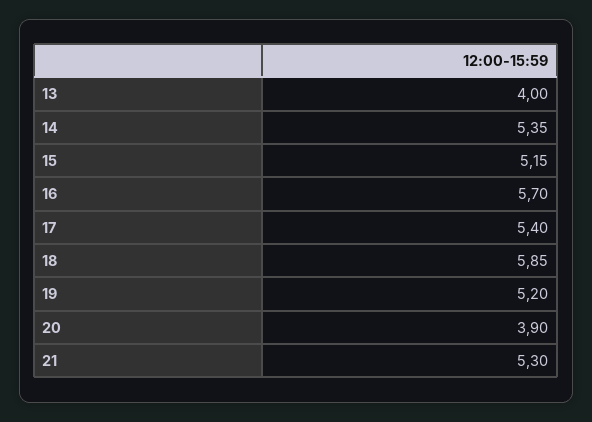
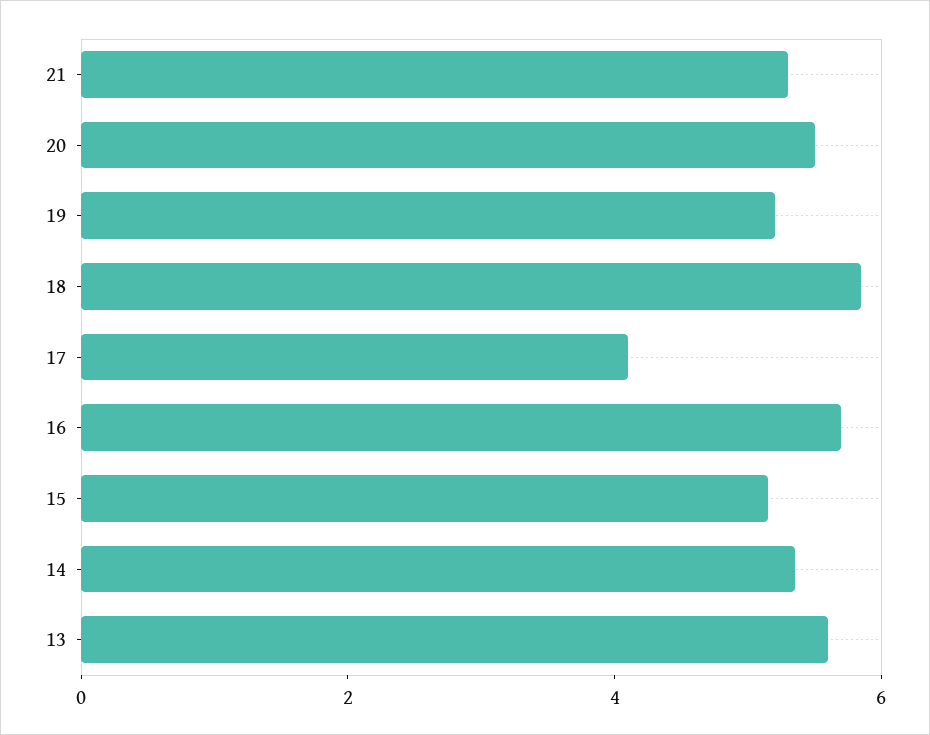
13: 4 -> 5.5
17: 5.4 -> 4
20: 3.9 -> 5.5

